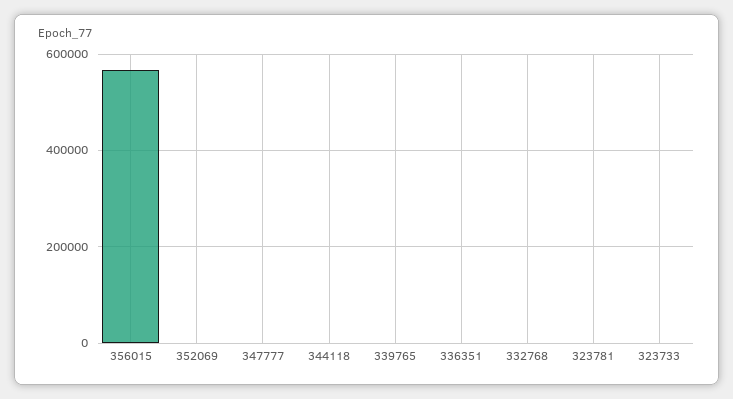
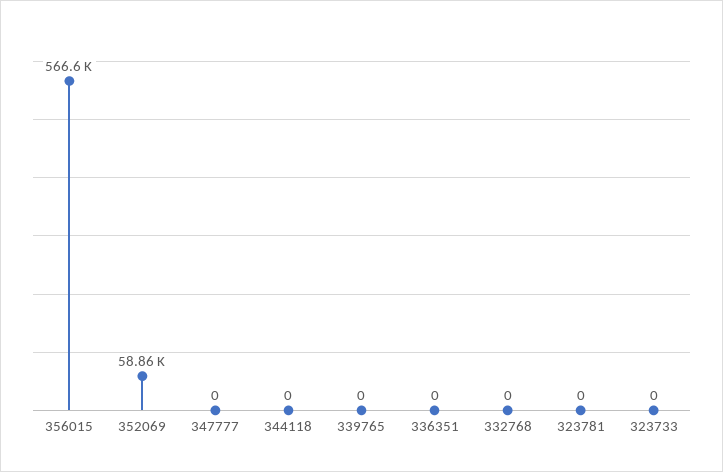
352069: 0 -> 58860

